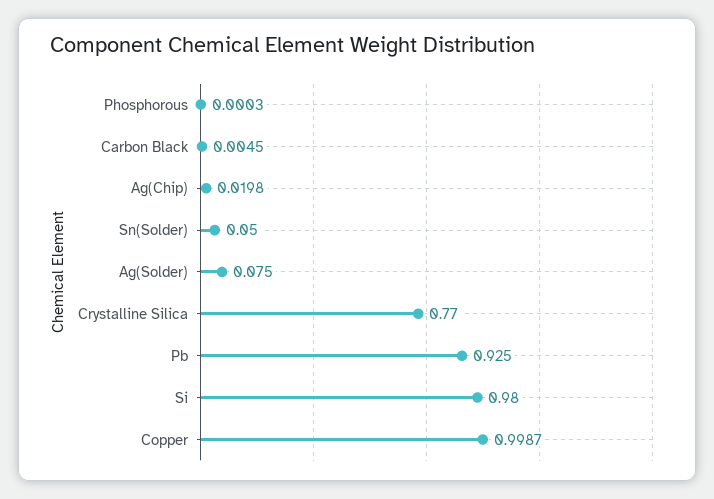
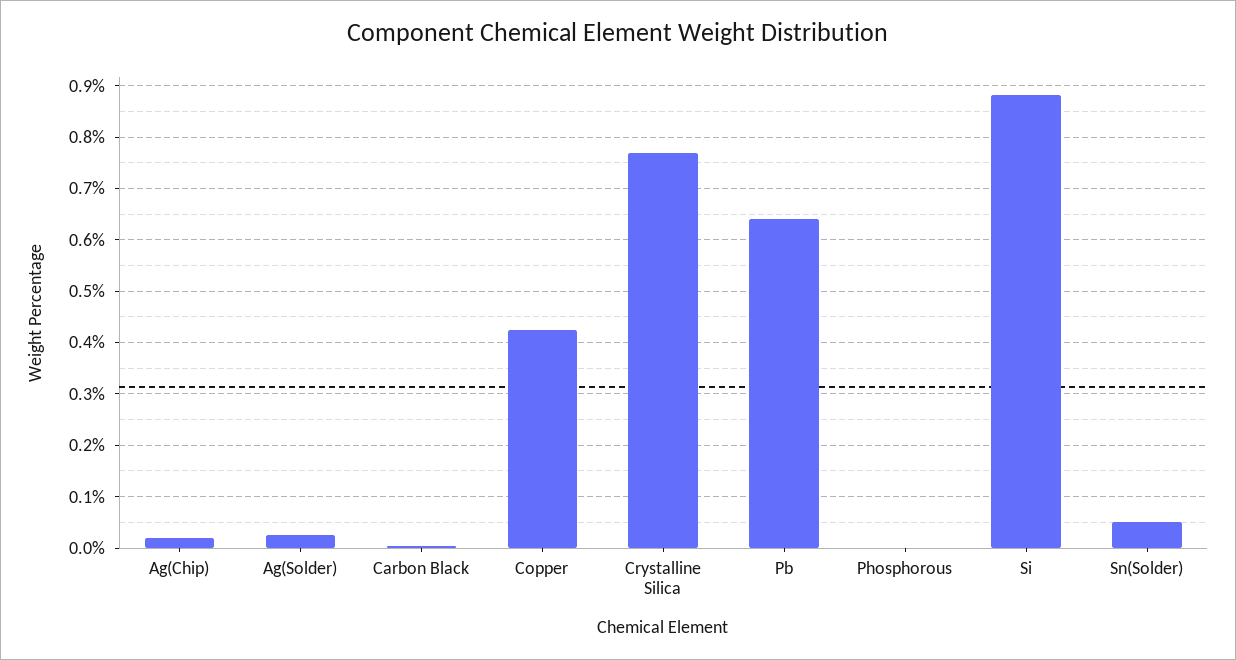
Ag(Solder): 0.075 -> 0.02
Pb: 0.925 -> 0.64
Si: 0.98 -> 0.88
Copper: 0.9987 -> 0.42

